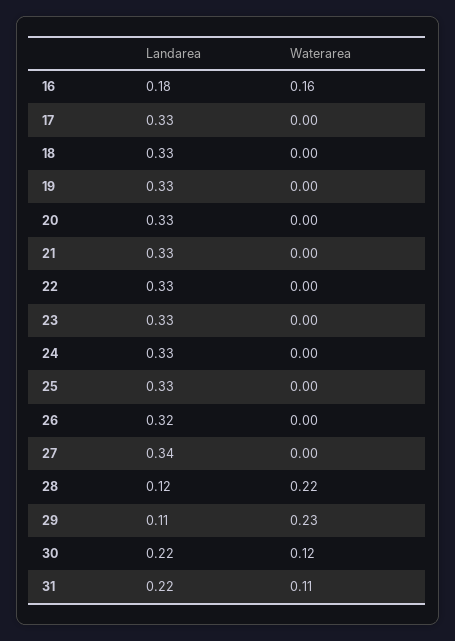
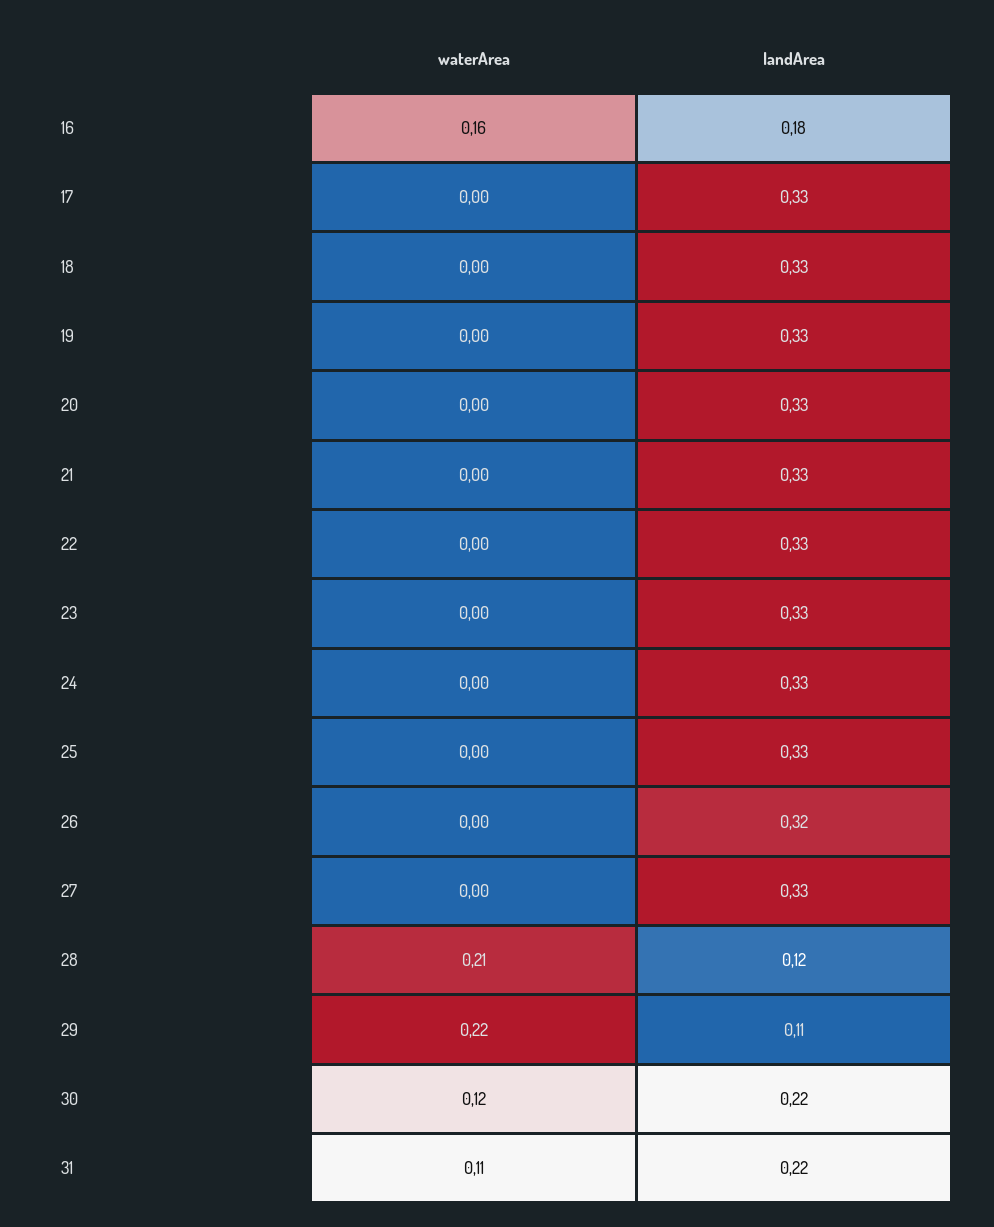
Landarea, 27: 0.34 -> 0.33
Waterarea, 28: 0.22 -> 0.21
Waterarea, 29: 0.23 -> 0.22

